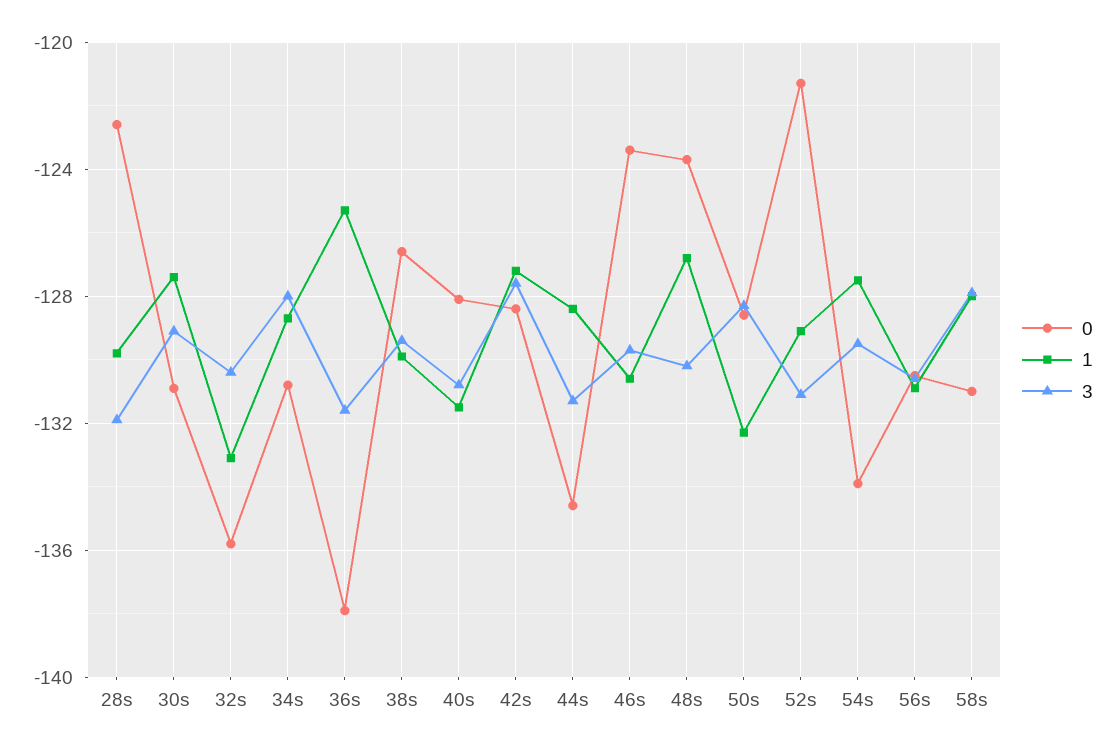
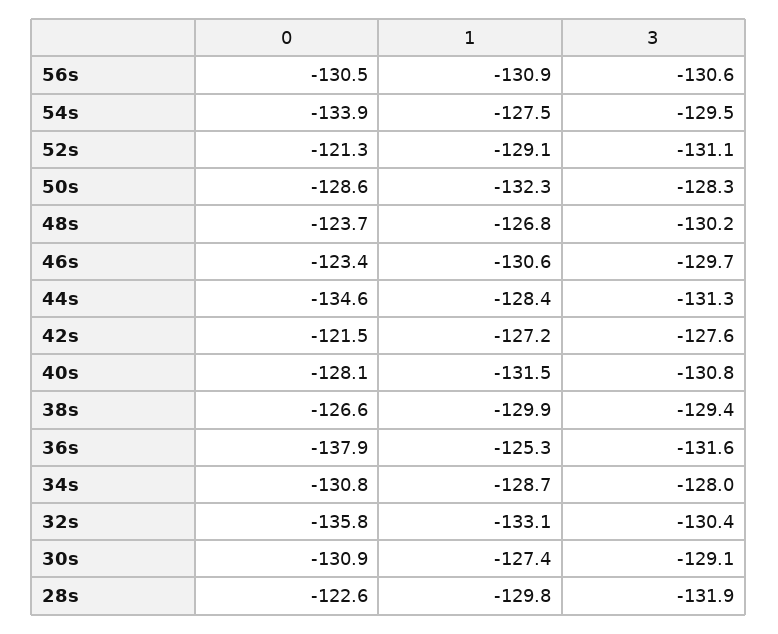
0, 42s: -128.5 -> -121.5
0, 58s: -131 -> none
1, 58s: -128 -> none
3, 58s: -128 -> none

